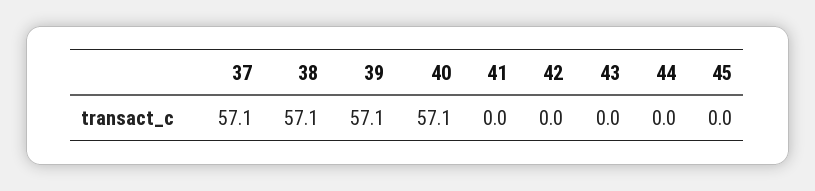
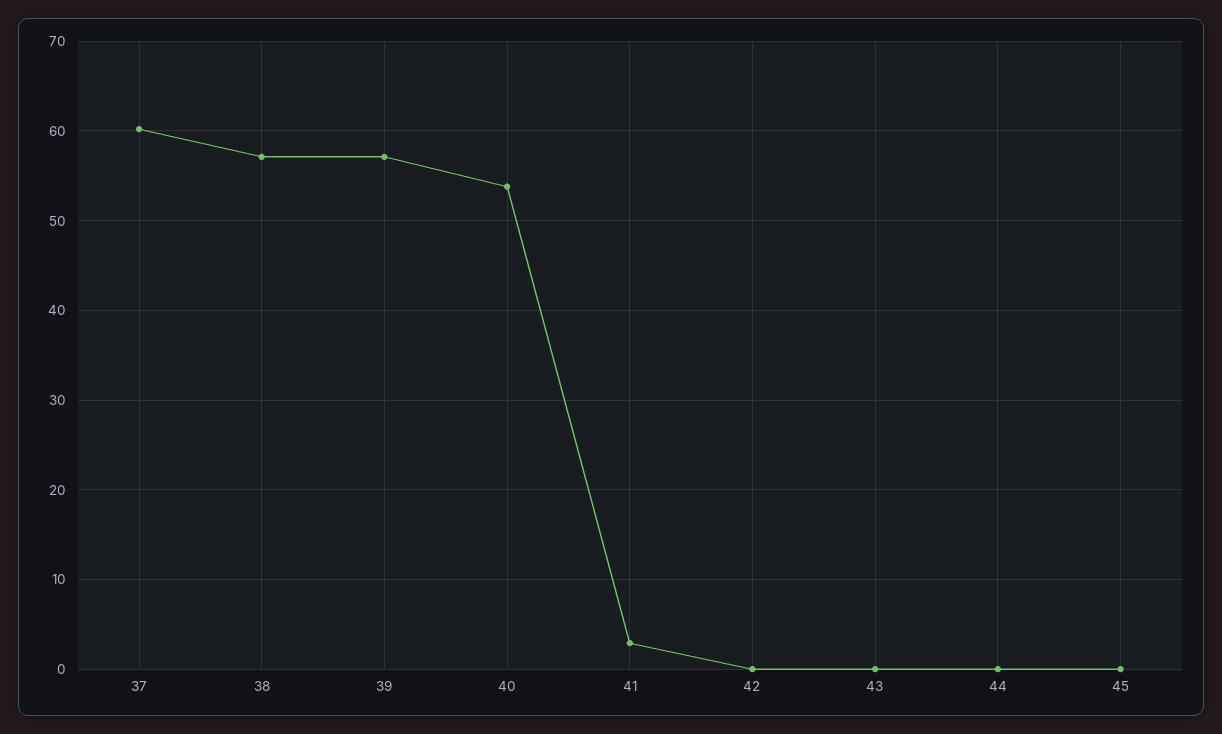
37: 57.1 -> 60
40: 57.1 -> 54
41: 0 -> 3

